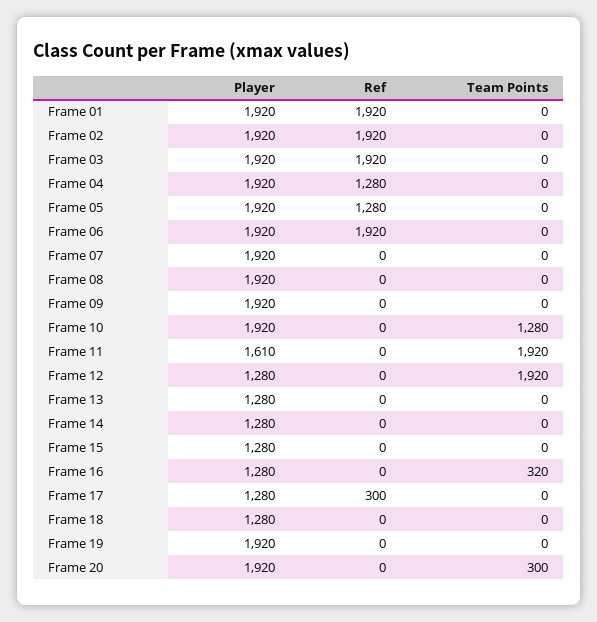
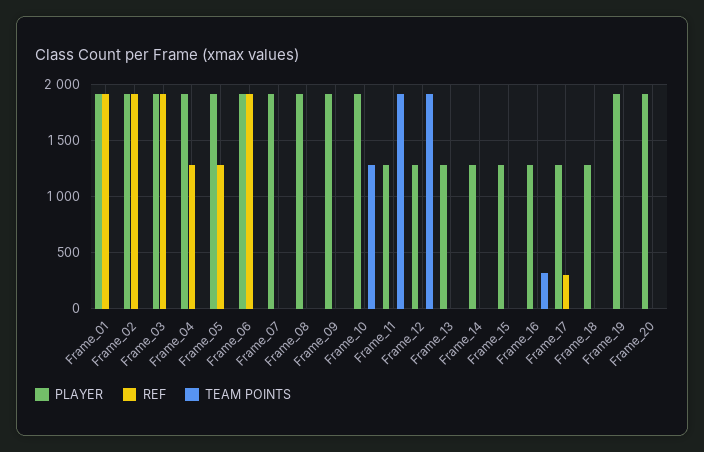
Player, Frame 11: 1610 -> 1300
Team Points, Frame 20: 300 -> 0

